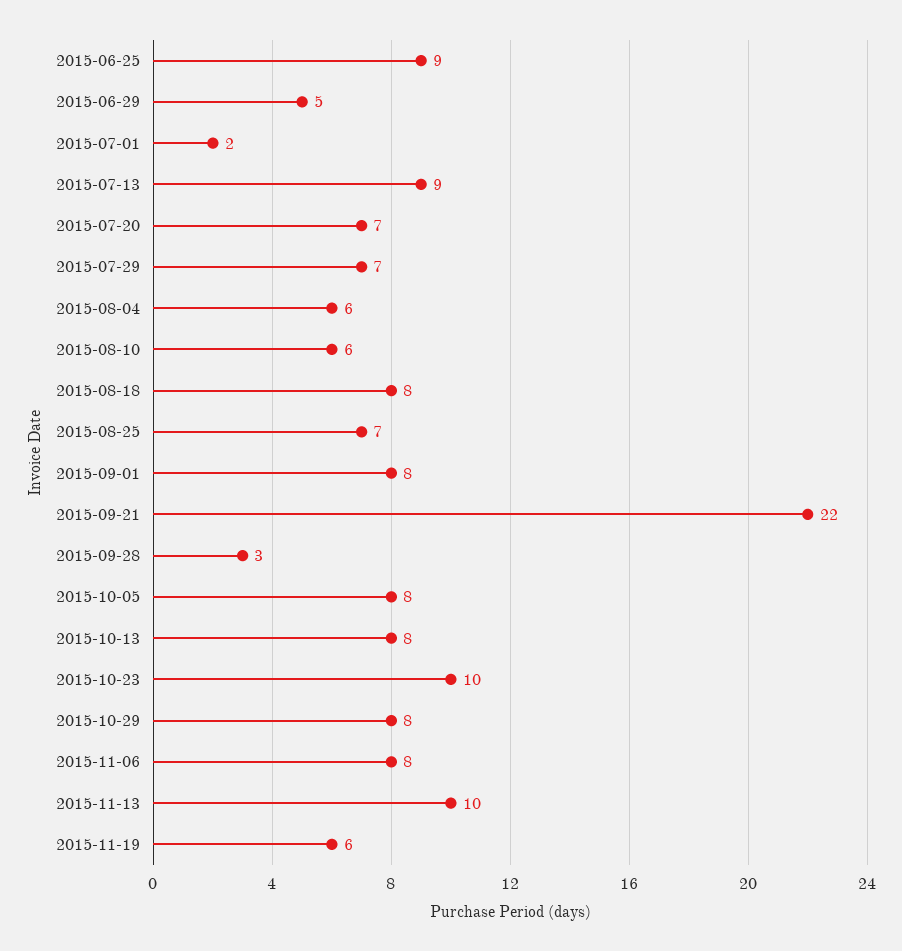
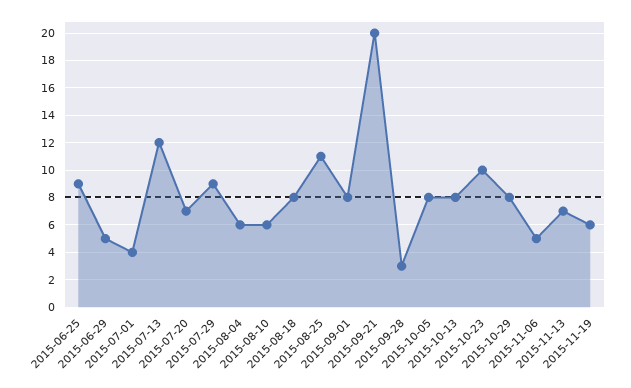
2015-07-01: 2 -> 4
2015-07-13: 9 -> 12
2015-07-29: 7 -> 9
2015-08-25: 7 -> 11
2015-09-21: 22 -> 20
2015-11-06: 8 -> 5
2015-11-13: 10 -> 7

